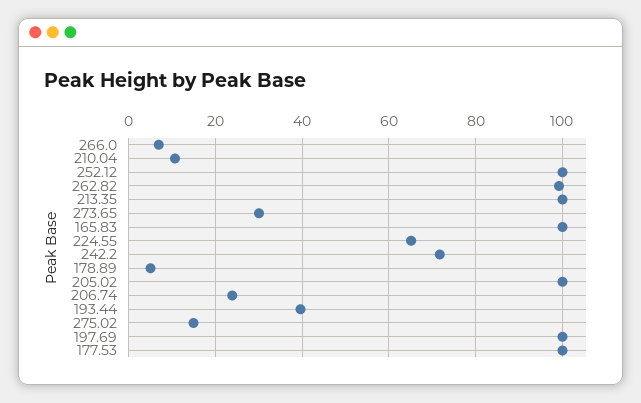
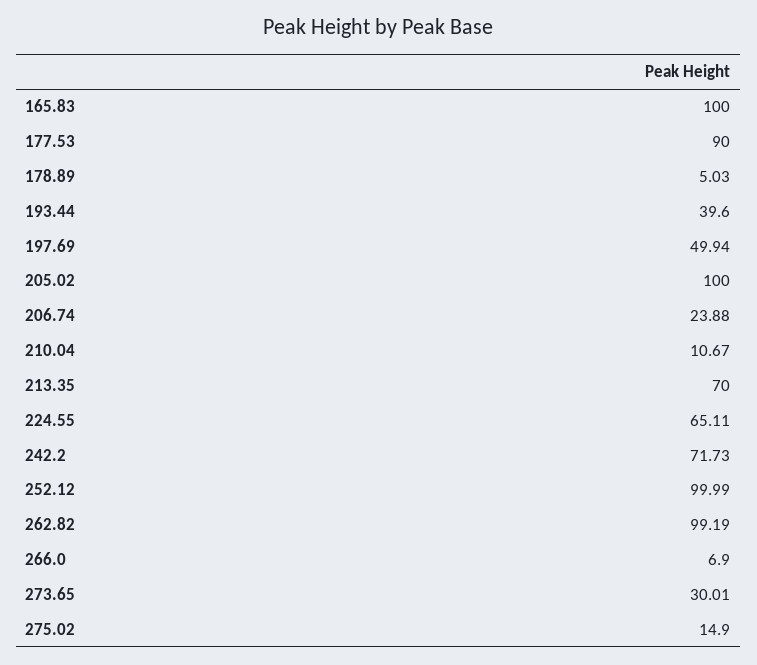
213.35: 100 -> 70
197.69: 100 -> 49.94
177.53: 100 -> 90

